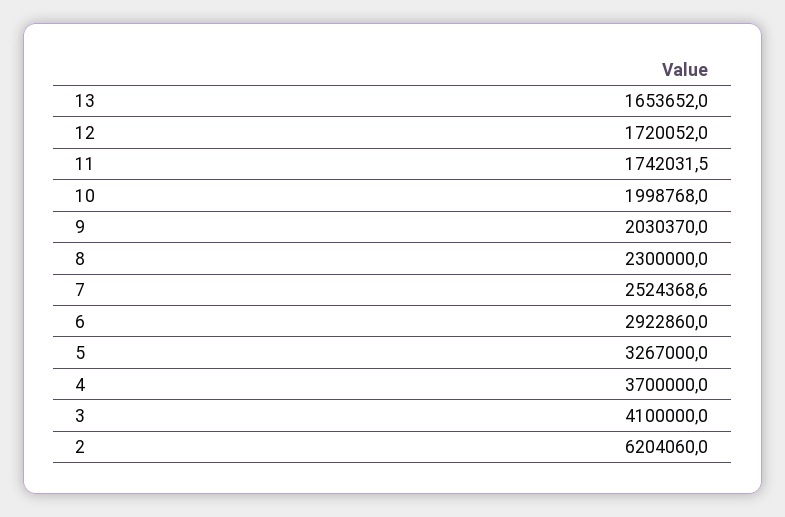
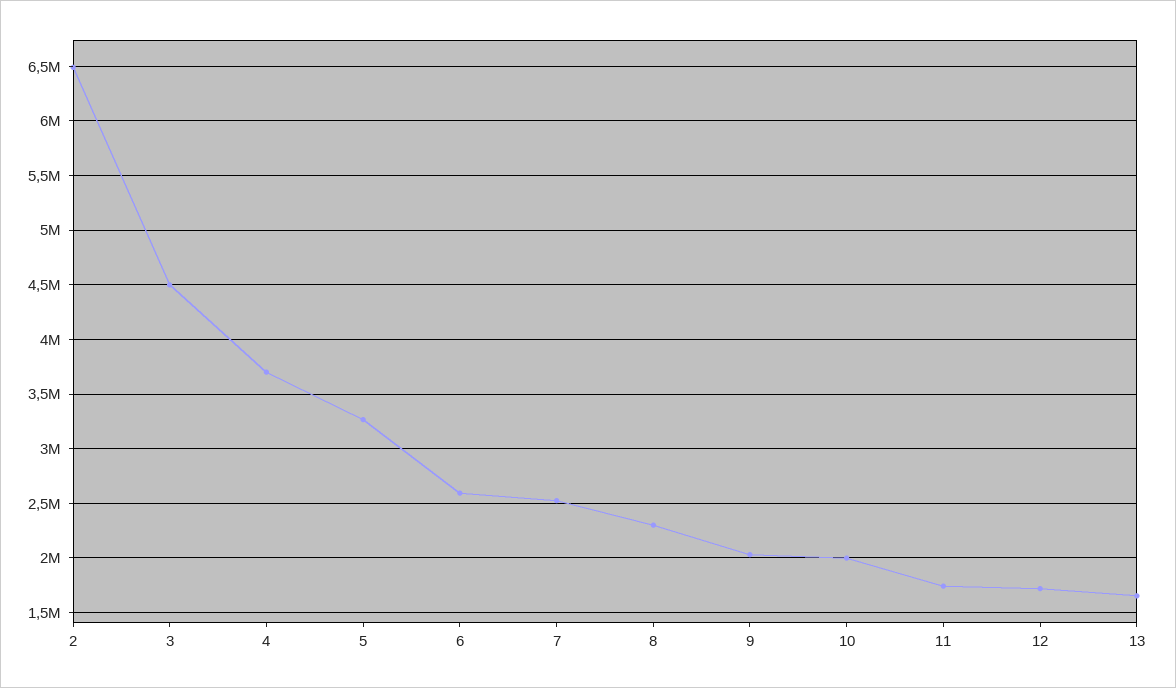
6: 2922860 -> 2600000
3: 4100000 -> 4500000
2: 6204060 -> 6500000

